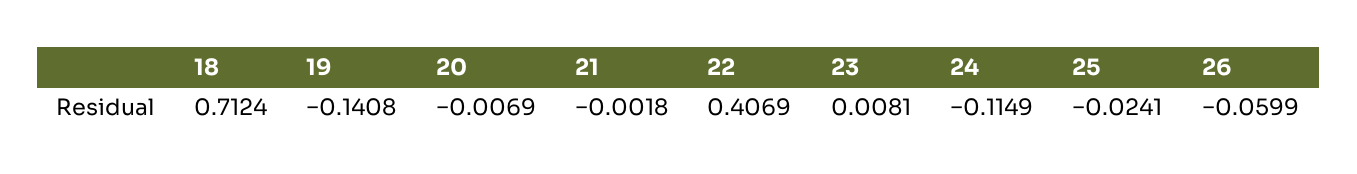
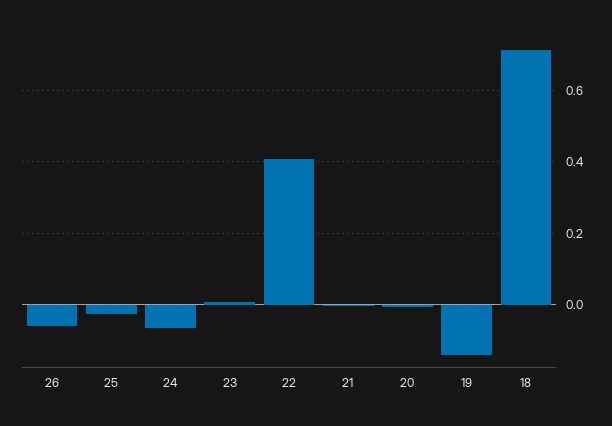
24: -0.1149 -> -0.06

